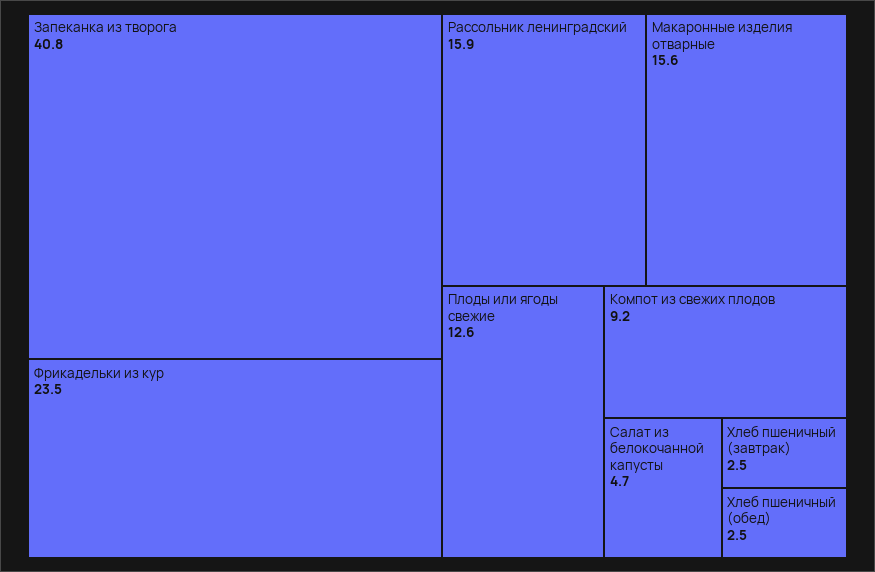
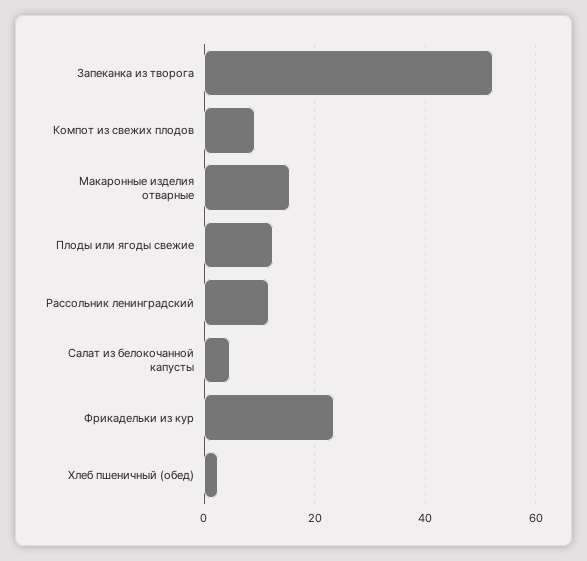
Запеканка из творога: 40.8 -> 52
Рассольник ленинградский: 15.9 -> 12
Хлеб пшеничный (завтрак): 2.5 -> none

